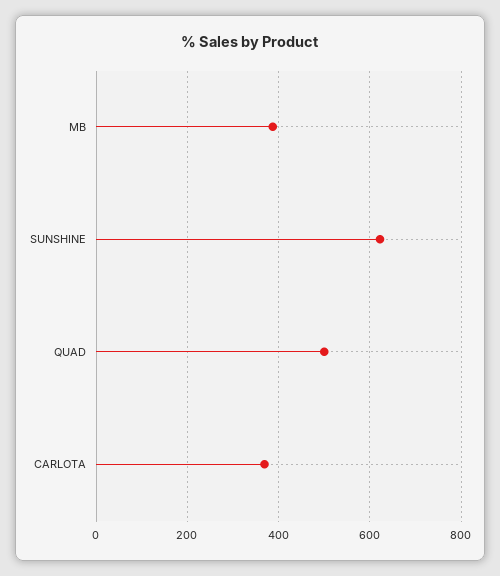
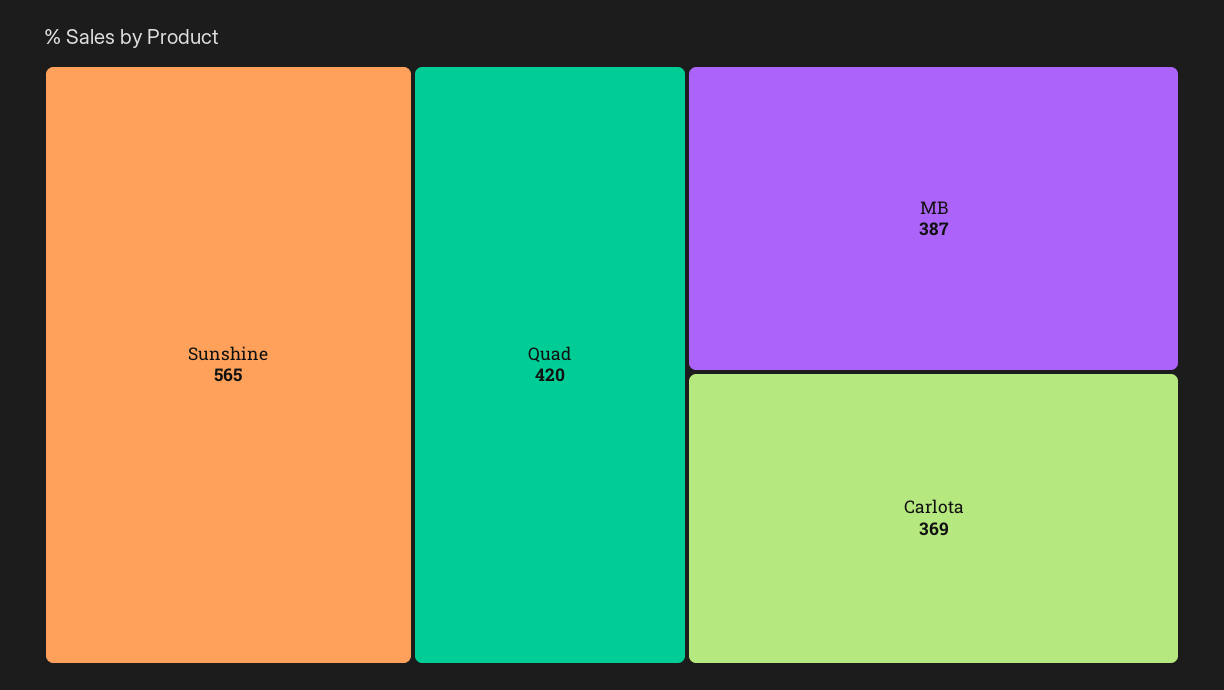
SUNSHINE: 620 -> 565
QUAD: 500 -> 420

